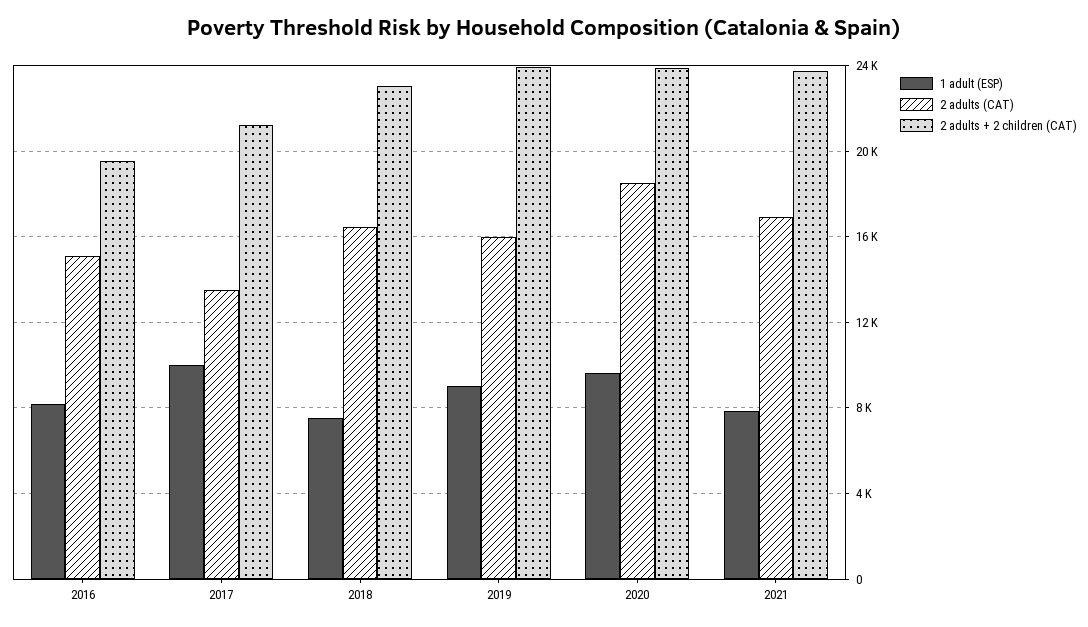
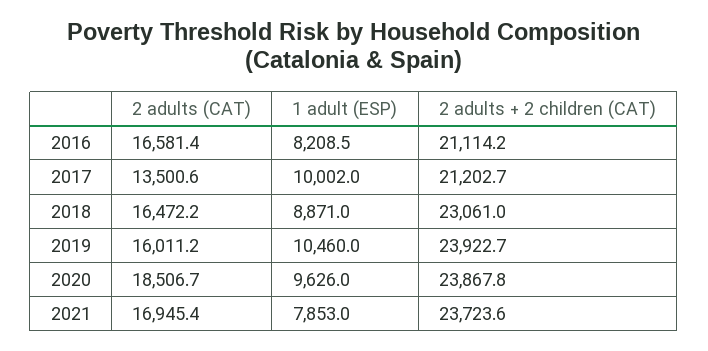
2 adults (CAT), 2016: 15000 -> 16581.4
2 adults + 2 children (CAT), 2016: 19500 -> 21114.2
1 adult (ESP), 2018: 7500 -> 8871
1 adult (ESP), 2019: 9000 -> 10460

